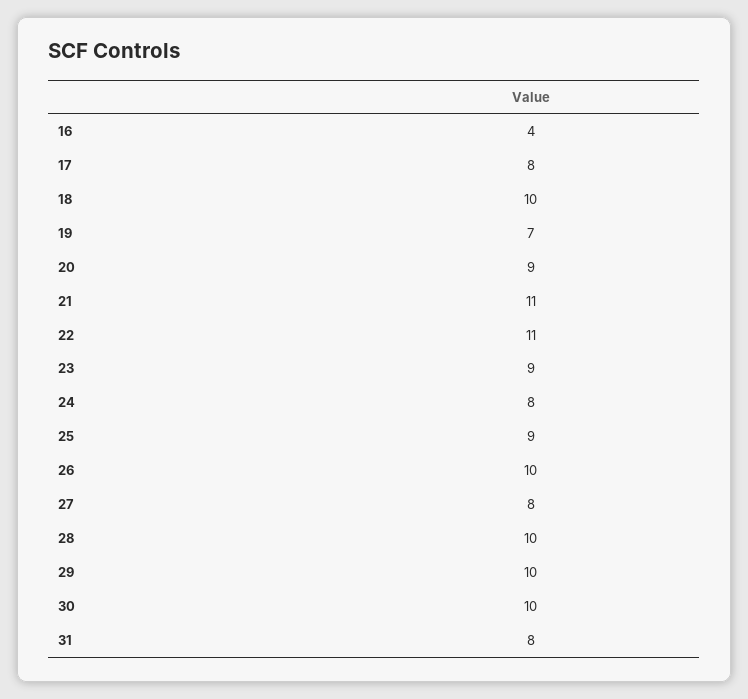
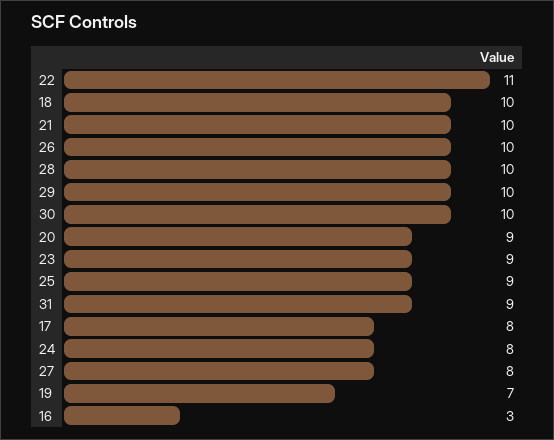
16: 4 -> 3
21: 11 -> 10
31: 8 -> 9

